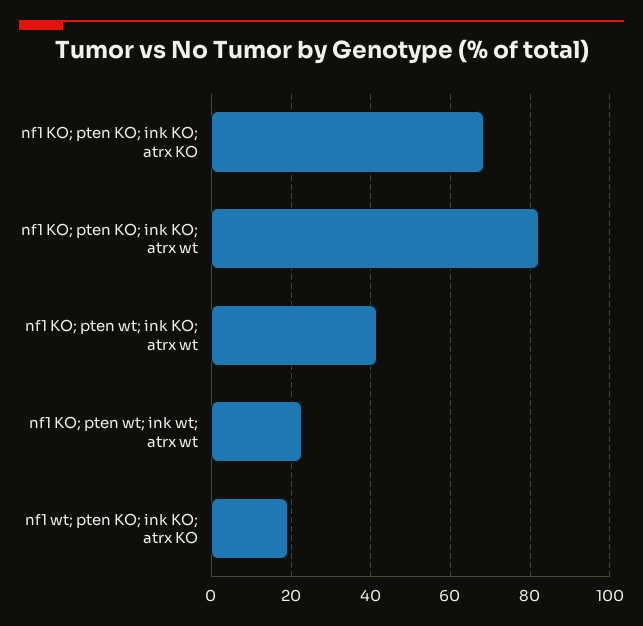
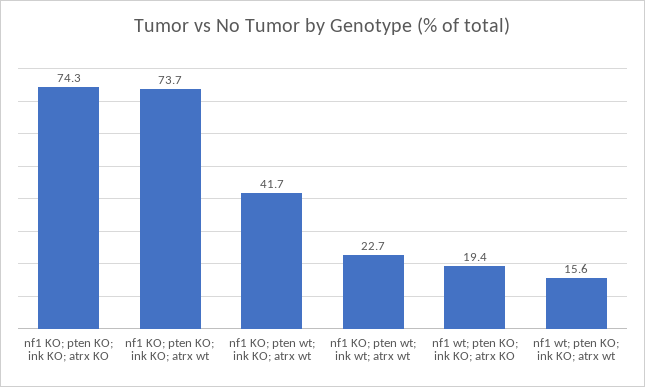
nf1 KO; pten KO; ink KO; atrx KO: 68 -> 74.3
nf1 KO; pten KO; ink KO; atrx wt: 82 -> 73.7
nf1 wt; pten KO; ink KO; atrx wt: none -> 15.6

